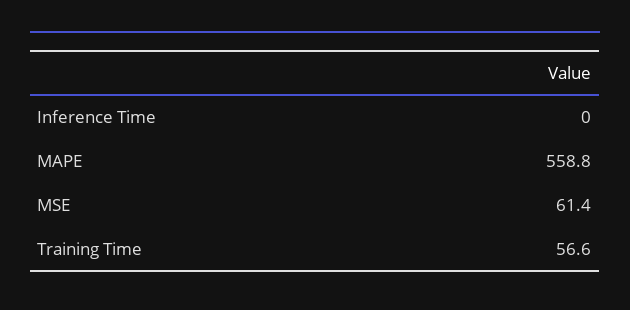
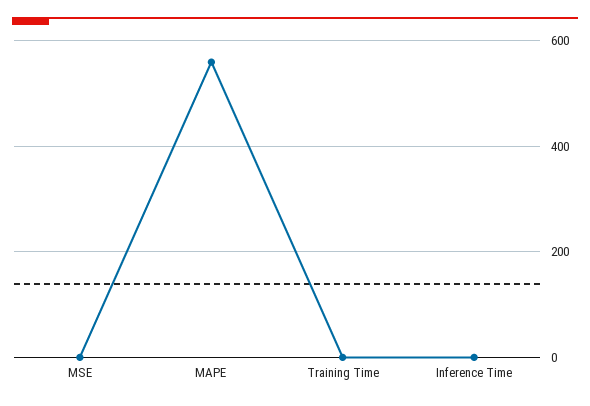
MSE: 61.4 -> 0
Training Time: 56.6 -> 0

